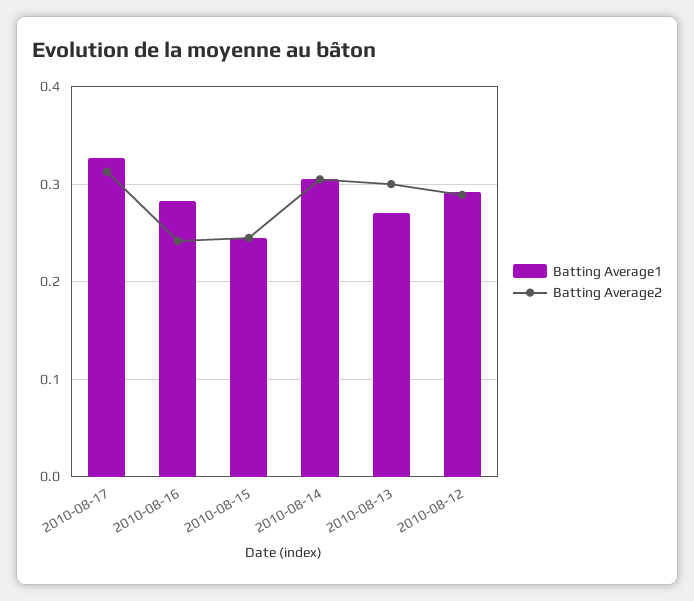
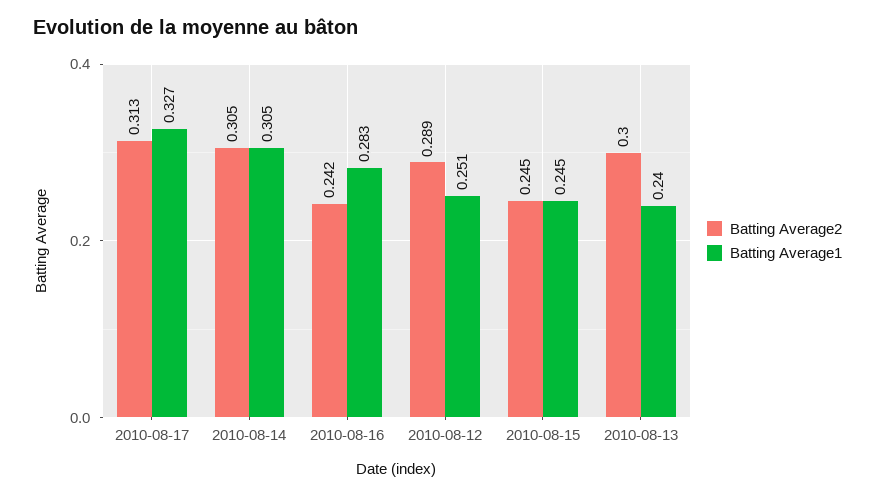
Batting Average1, 2010-08-13: 0.27 -> 0.24
Batting Average1, 2010-08-12: 0.29 -> 0.251

